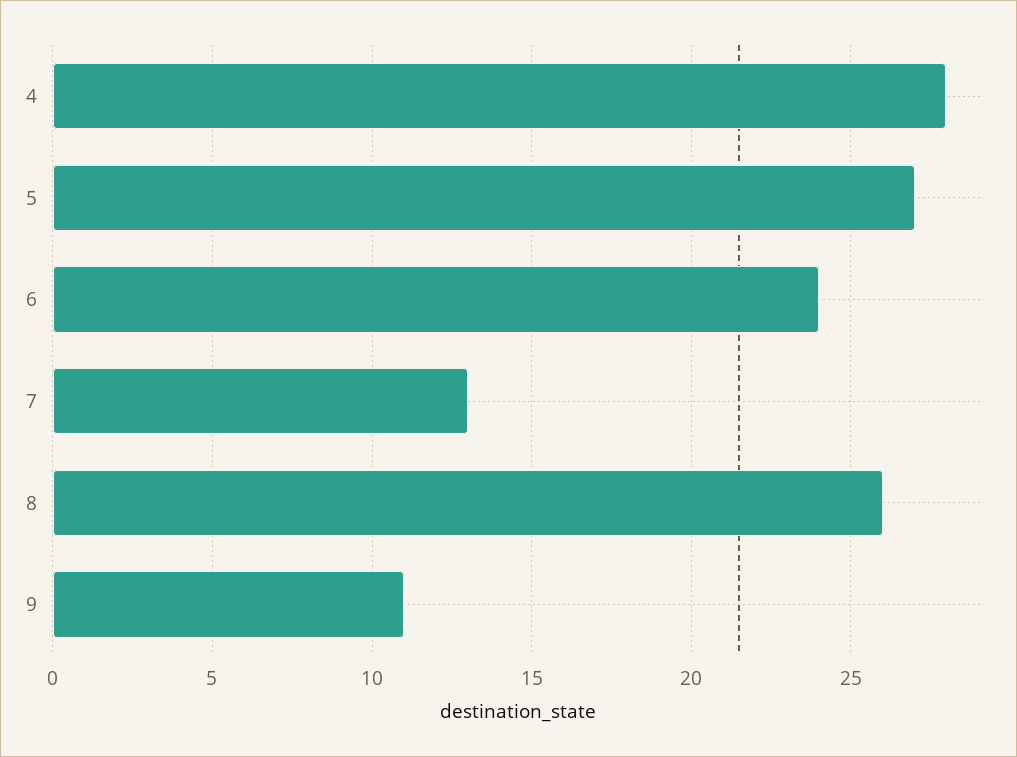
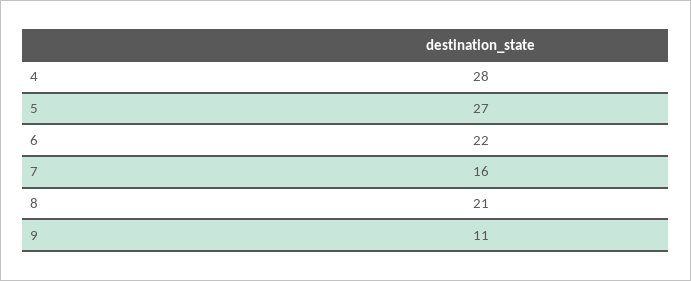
6: 24 -> 22
7: 13 -> 16
8: 26 -> 21

